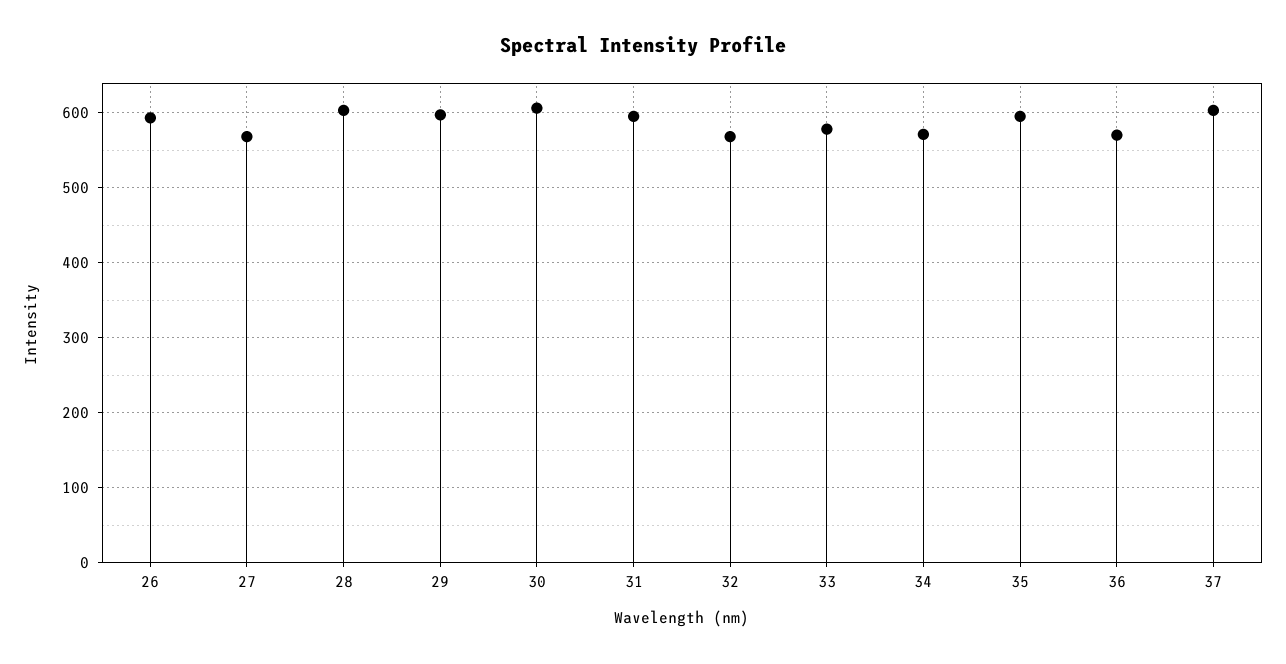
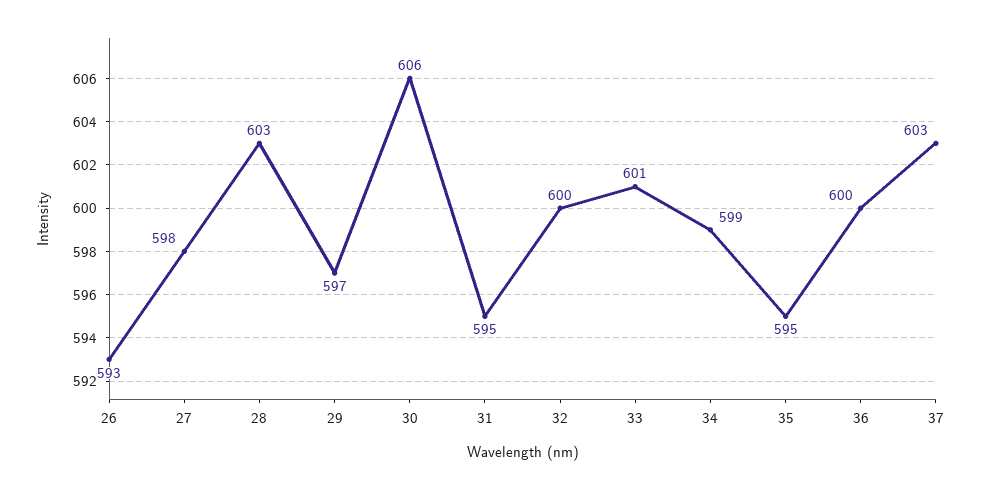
27: 570 -> 598
32: 570 -> 600
33: 580 -> 601
34: 570 -> 599
36: 570 -> 600

